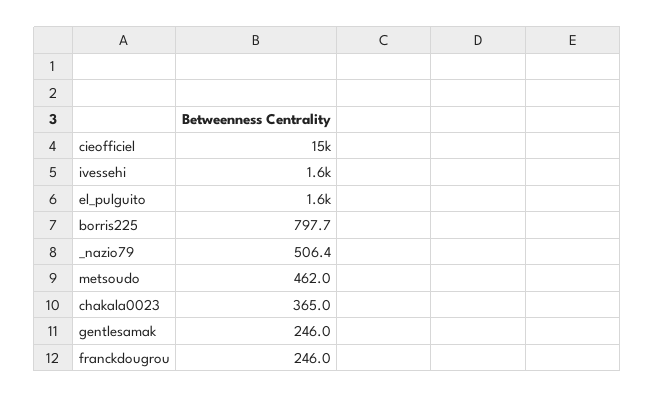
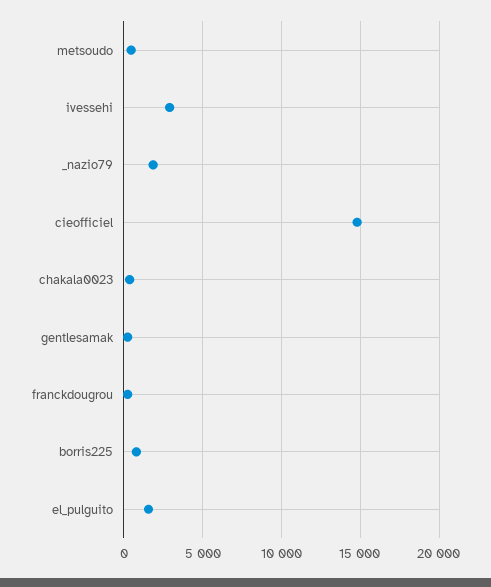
ivessehi: 1600 -> 3000
_nazio79: 506.4 -> 2000

